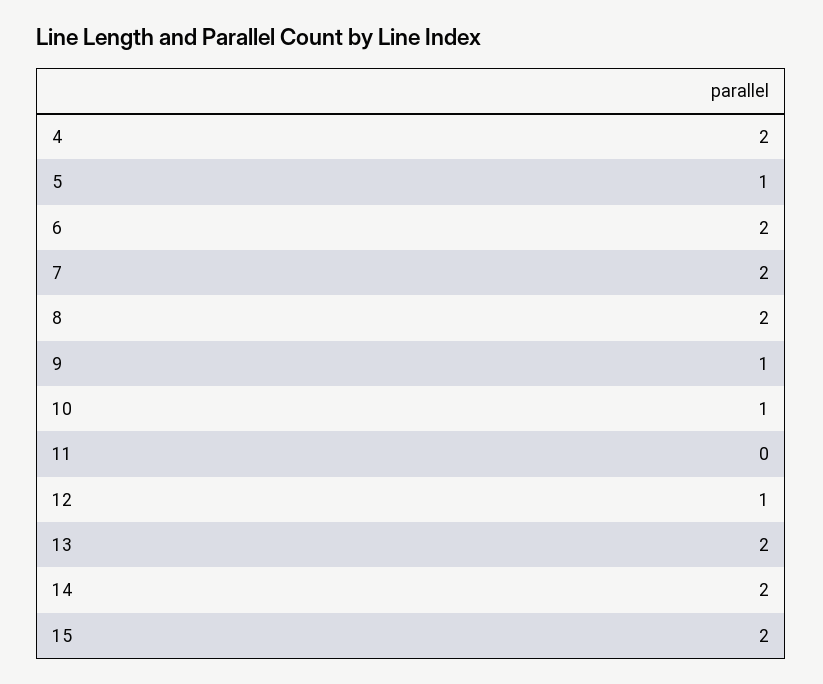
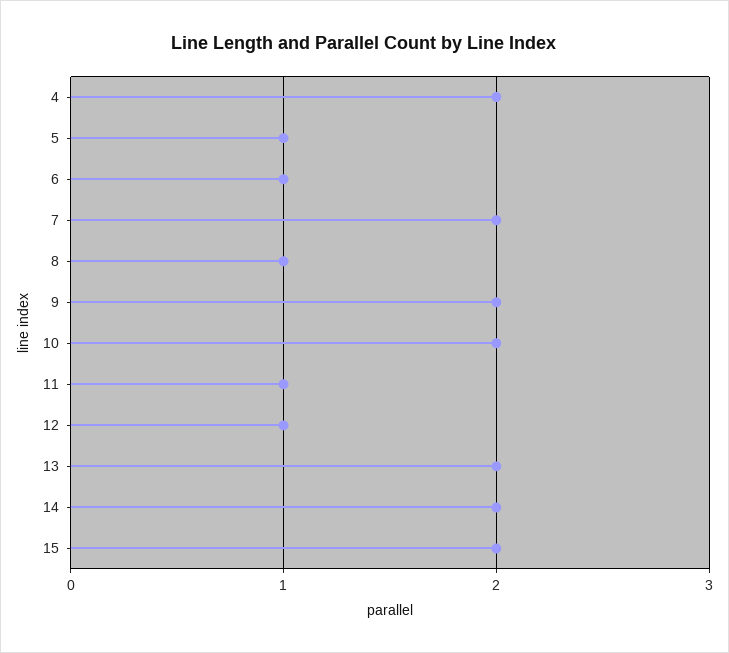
6: 2 -> 1
8: 2 -> 1
9: 1 -> 2
10: 1 -> 2
11: 0 -> 1

